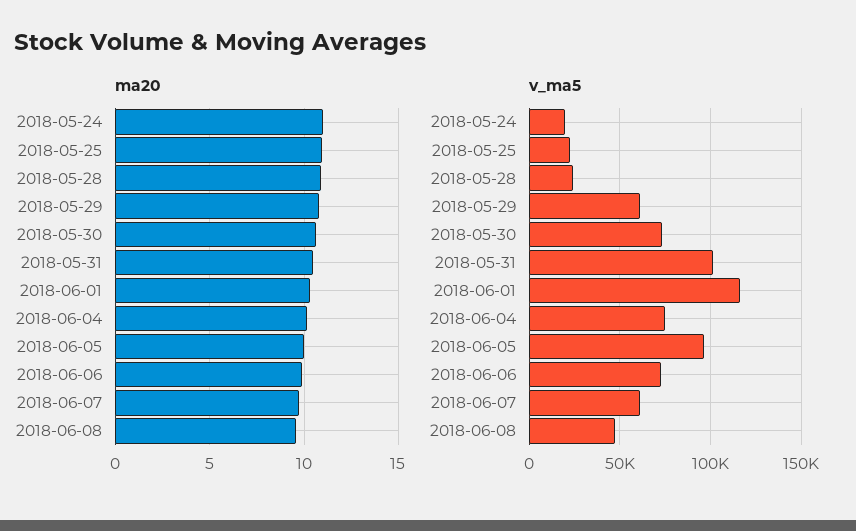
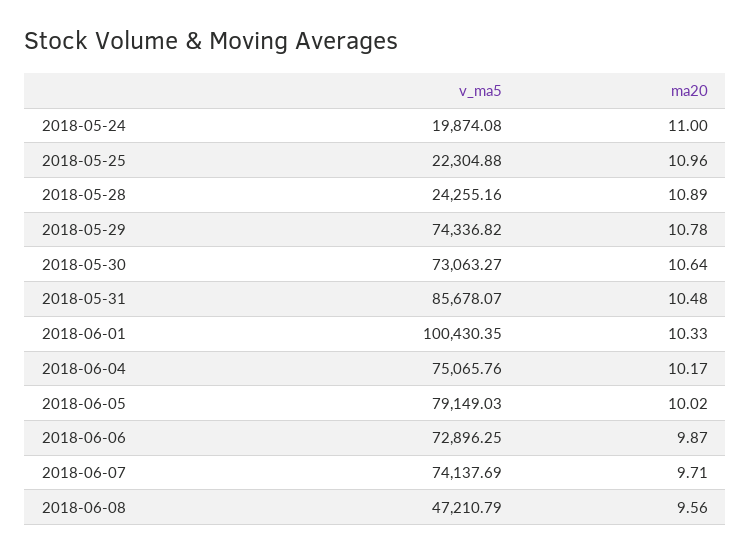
v_ma5, 2018-05-29: 60000 -> 74336.82
v_ma5, 2018-05-31: 100000 -> 85678.07
v_ma5, 2018-06-01: 115000 -> 100430.35
v_ma5, 2018-06-05: 95000 -> 79149.03
v_ma5, 2018-06-07: 60000 -> 74137.69

